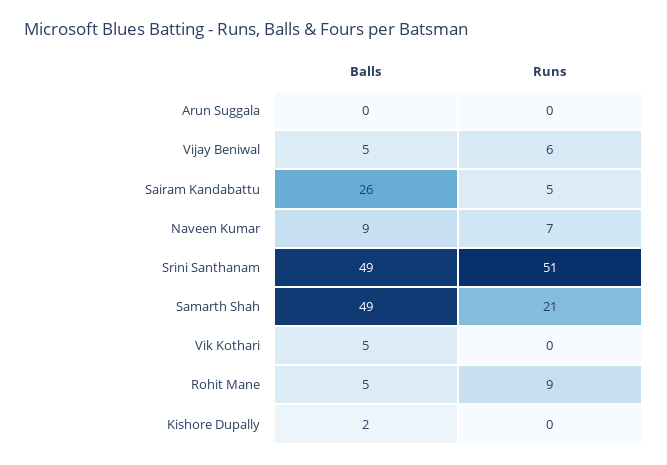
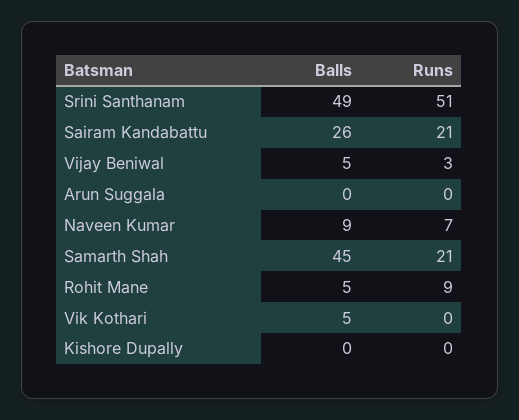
Runs, Vijay Beniwal: 6 -> 3
Runs, Sairam Kandabattu: 5 -> 21
Balls, Samarth Shah: 49 -> 45
Balls, Kishore Dupally: 2 -> 0

